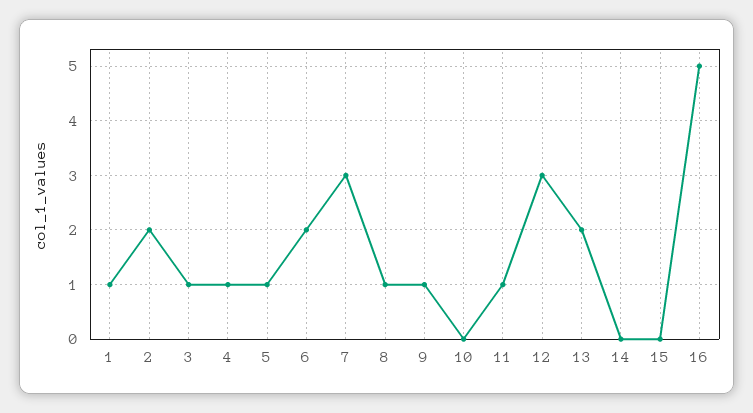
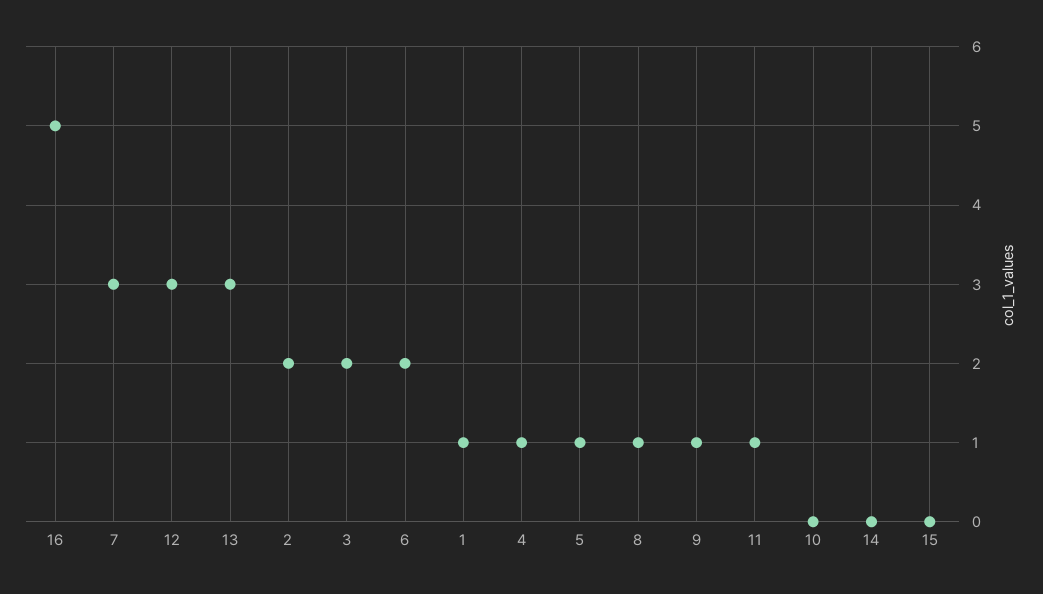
3: 1 -> 2
13: 2 -> 3

